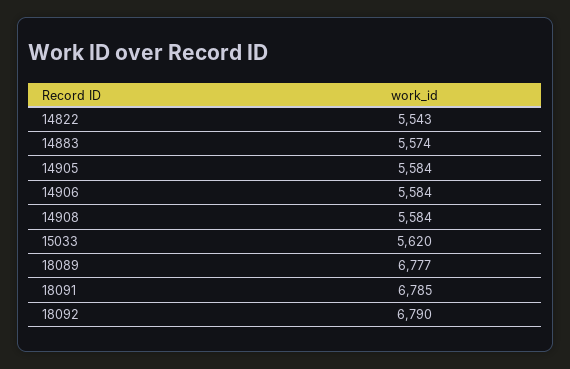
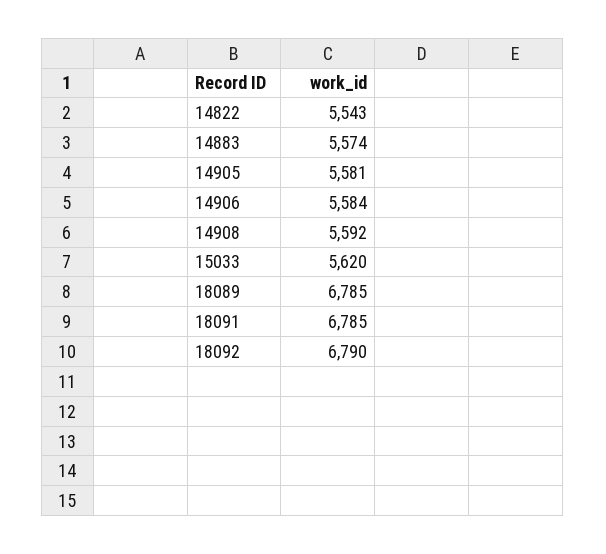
14905: 5584 -> 5581
14908: 5584 -> 5592
18089: 6777 -> 6785

